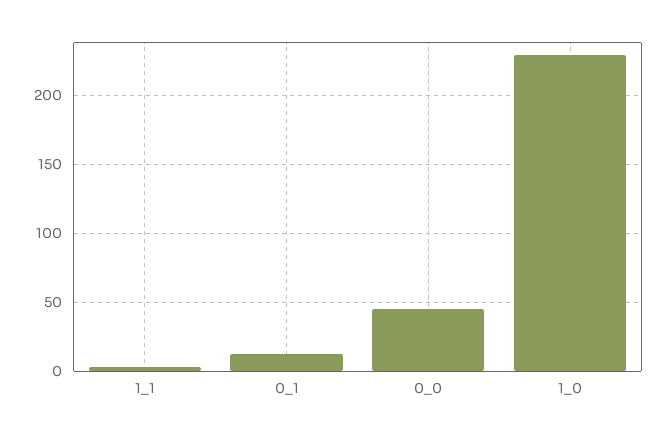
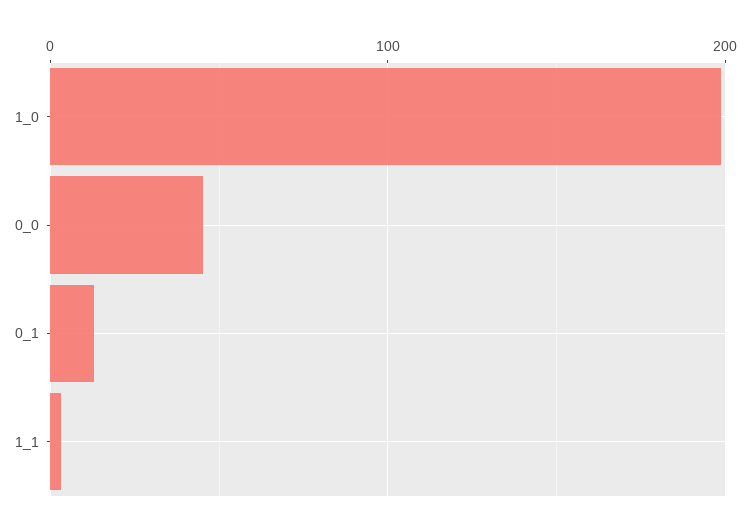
1_0: 230 -> 200

